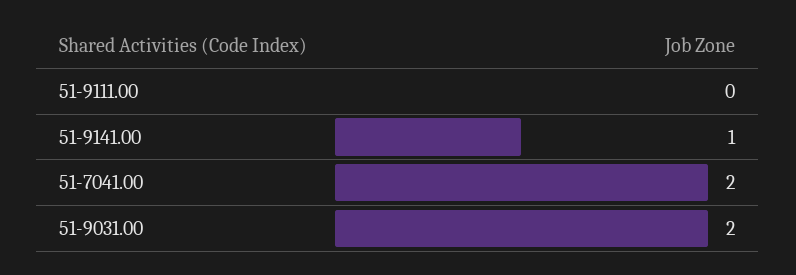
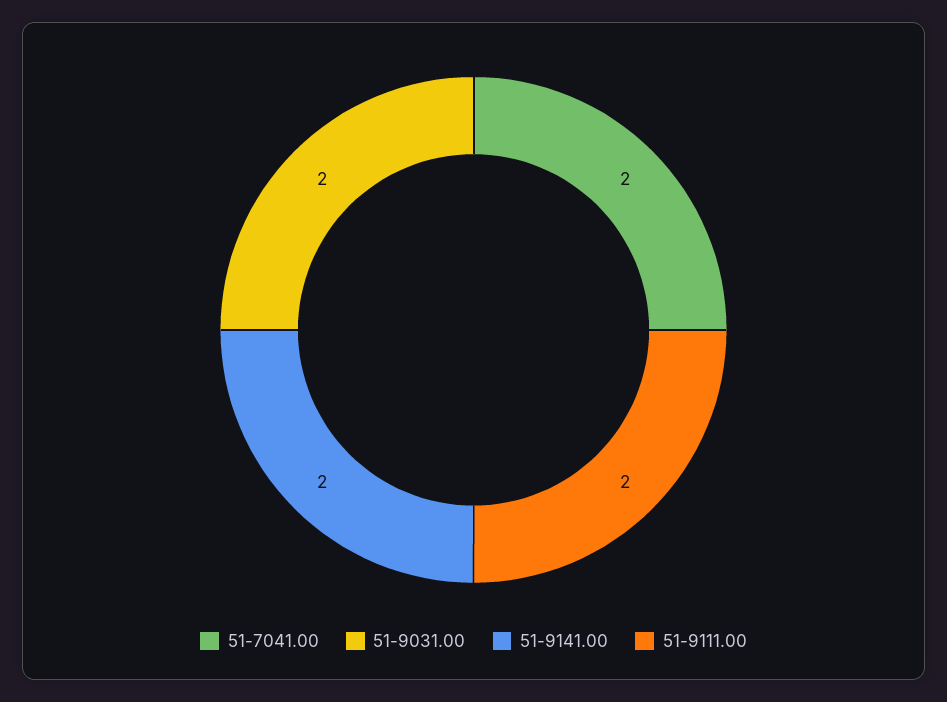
51-9111.00: 0 -> 2
51-9141.00: 1 -> 2

